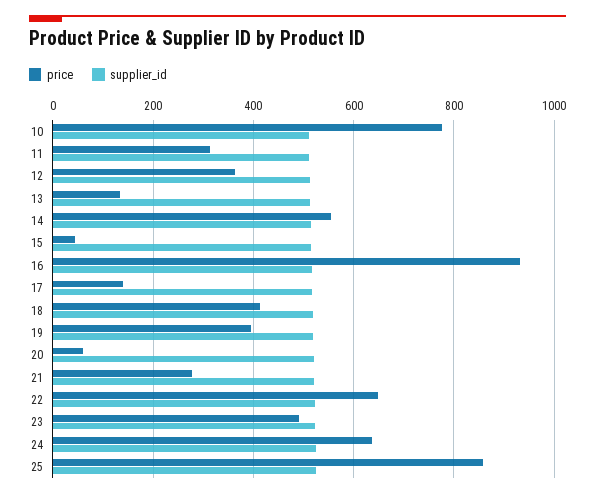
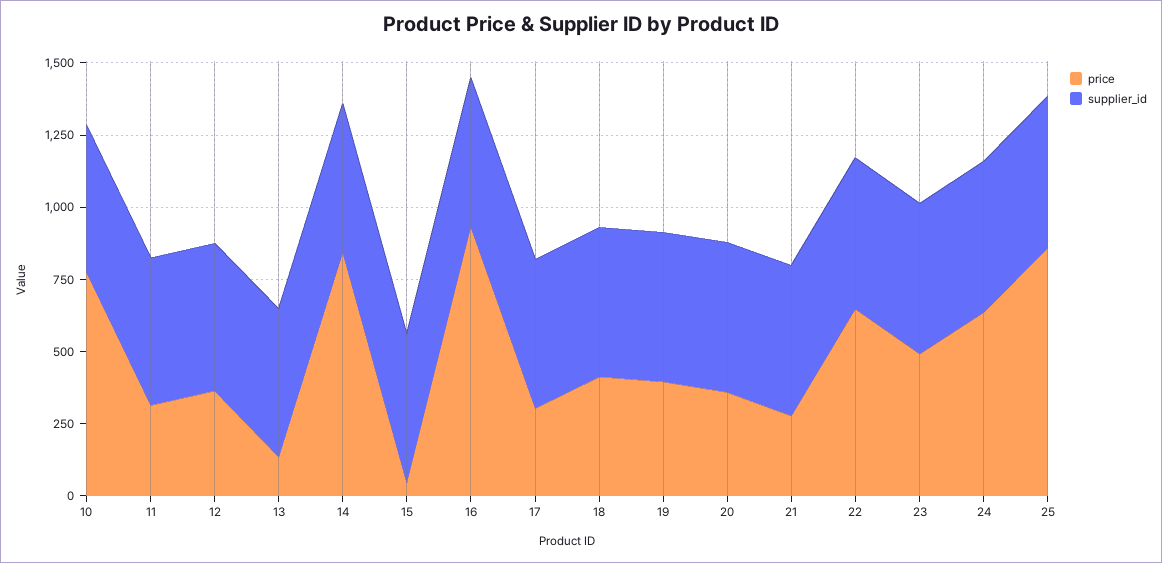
price, 14: 560 -> 850
price, 17: 140 -> 300
price, 20: 60 -> 350

